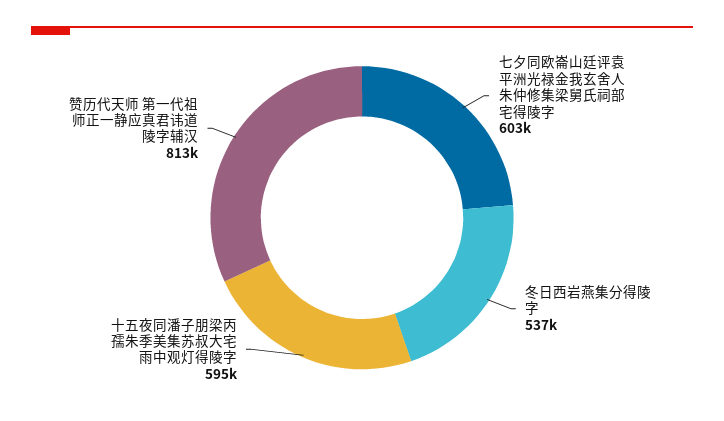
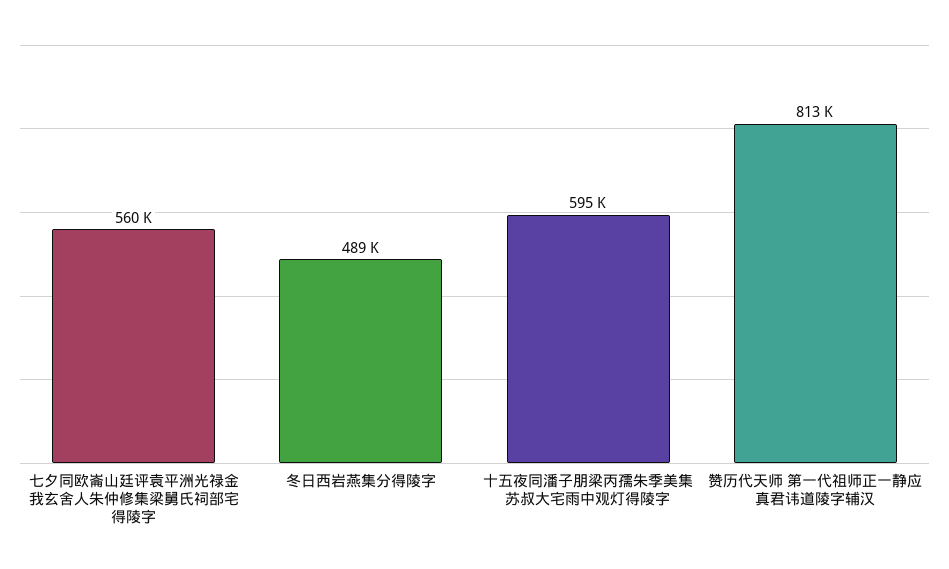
七夕同欧崙山廷评袁平洲光禄金我玄舍人朱仲修集梁舅氏祠部宅得陵字: 603000 -> 560000
冬日西岩燕集分得陵字: 537000 -> 489000

